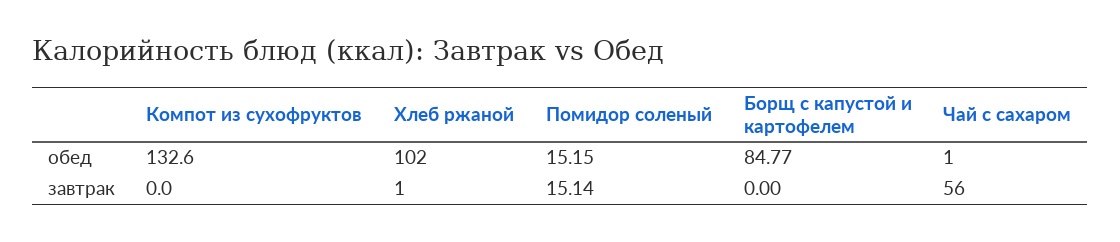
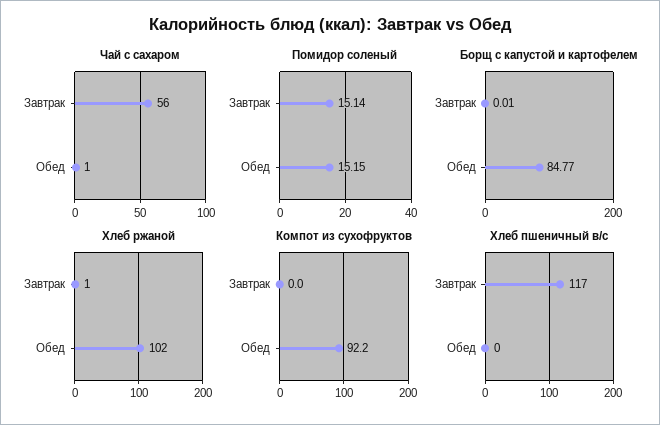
Компот из сухофруктов, обед: 132.6 -> 92.2
Борщ с капустой и картофелем, завтрак: 0 -> 0.01
Хлеб пшеничный в/с, завтрак: none -> 117
Хлеб пшеничный в/с, обед: none -> 0

